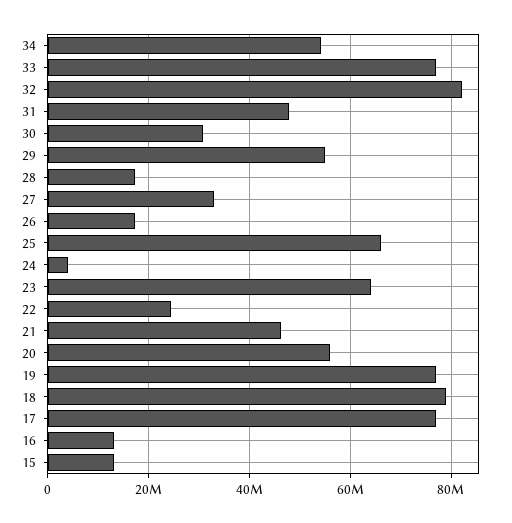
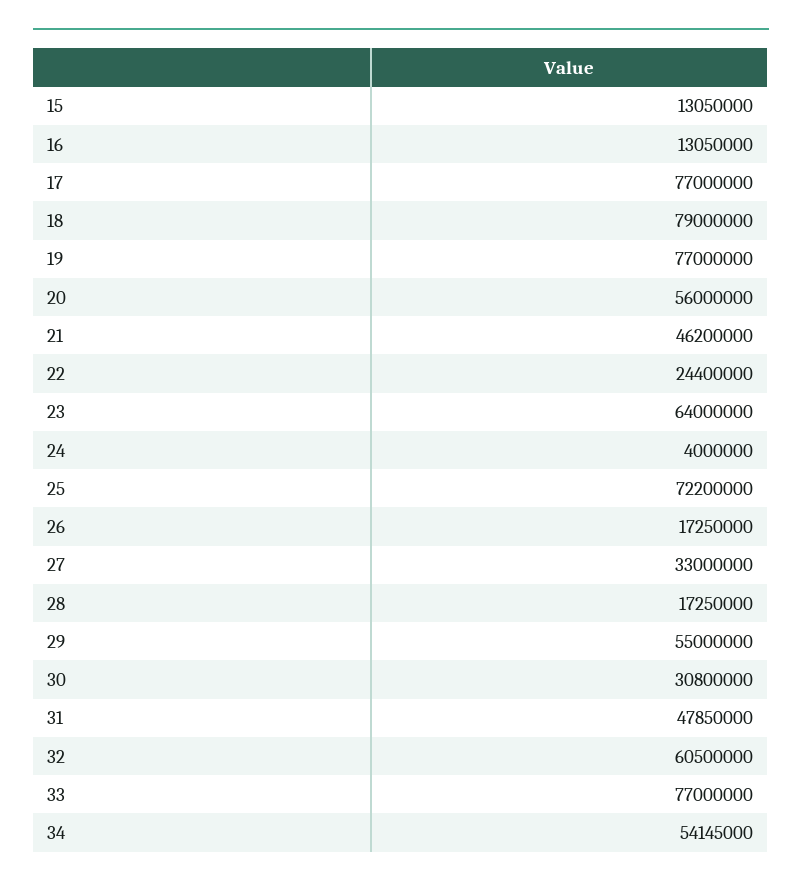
32: 82000000 -> 60500000
25: 66000000 -> 72200000

